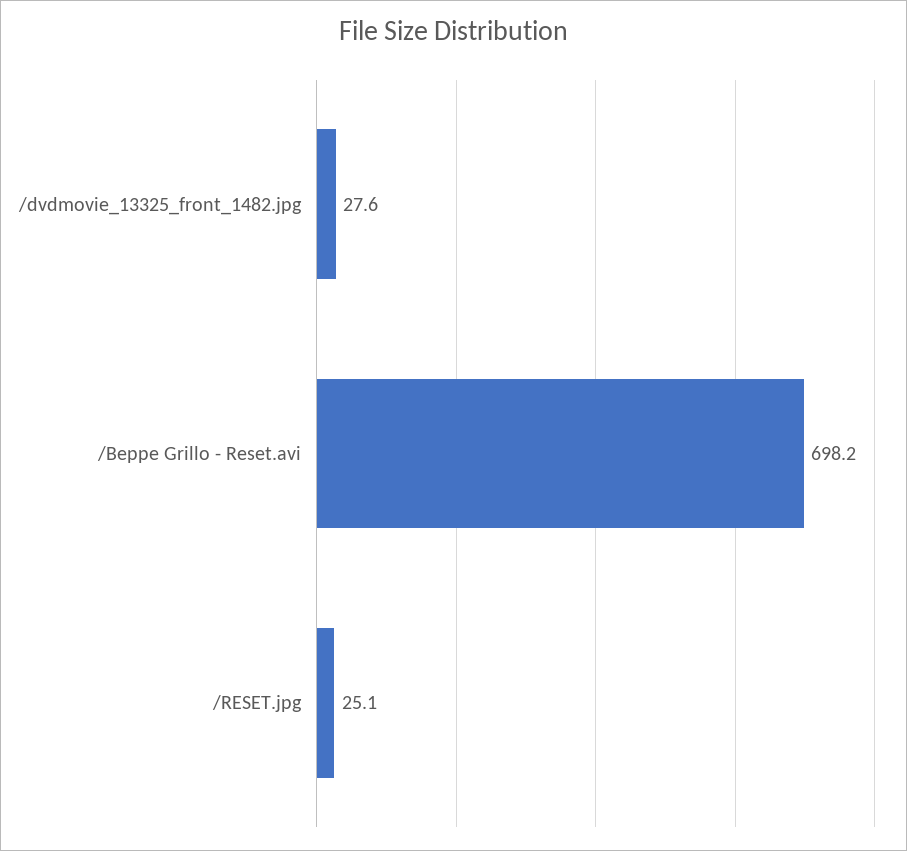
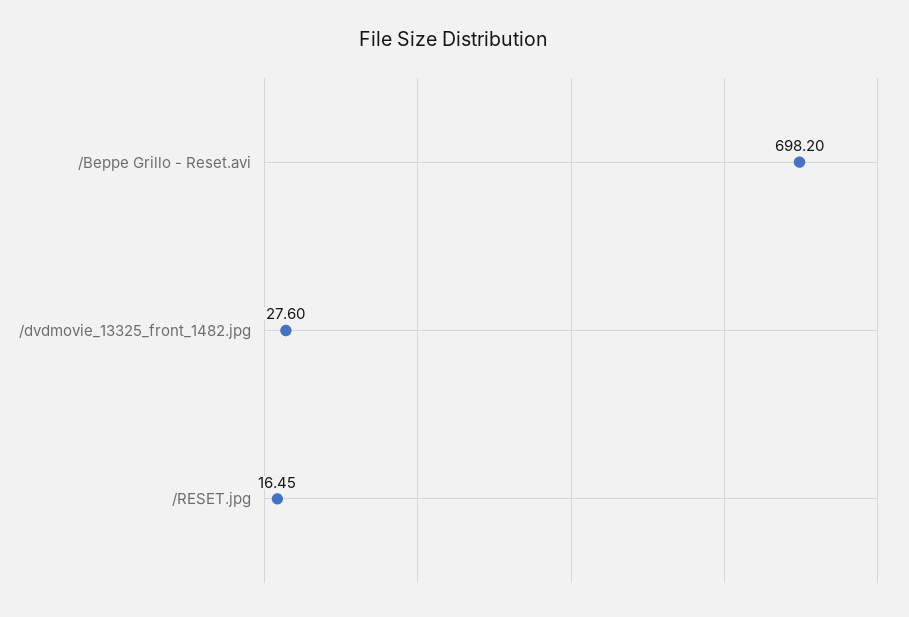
/RESET.jpg: 25.1 -> 16.45

